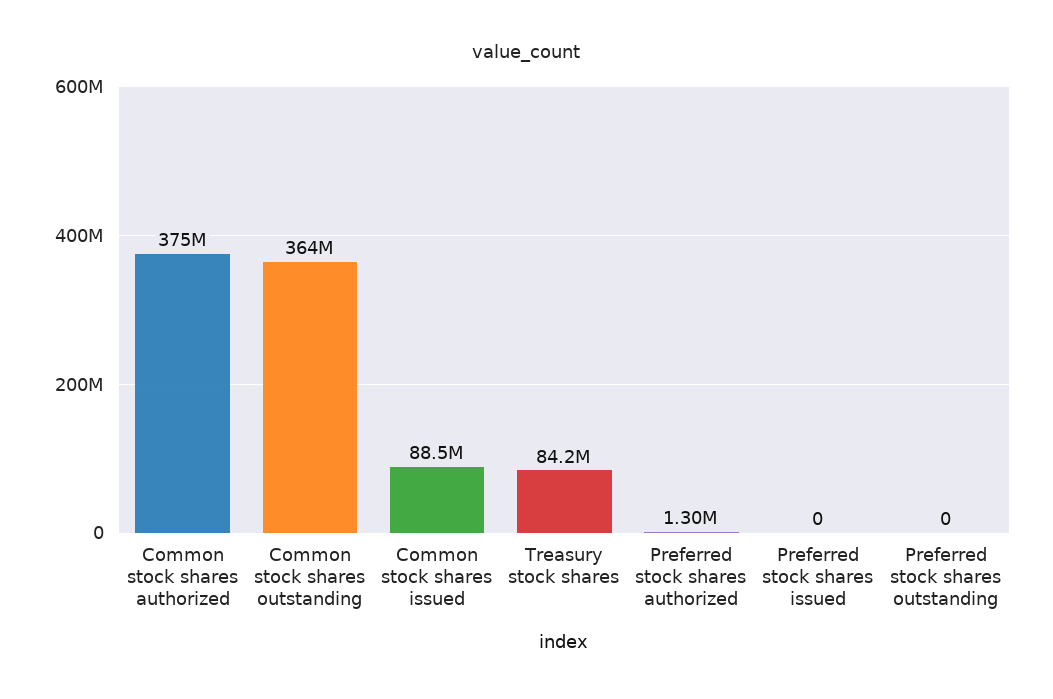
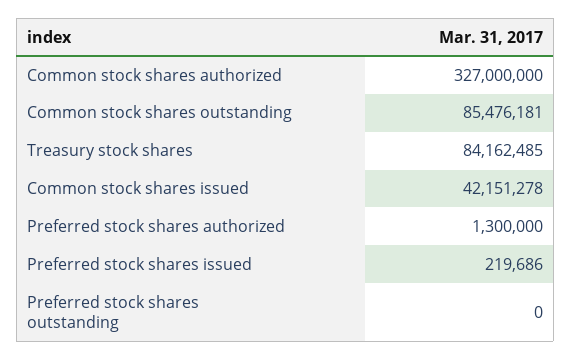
Common stock shares authorized: 375000000 -> 327000000
Common stock shares outstanding: 364000000 -> 85476181
Common stock shares issued: 88500000 -> 42151278
Preferred stock shares issued: 0 -> 219686

